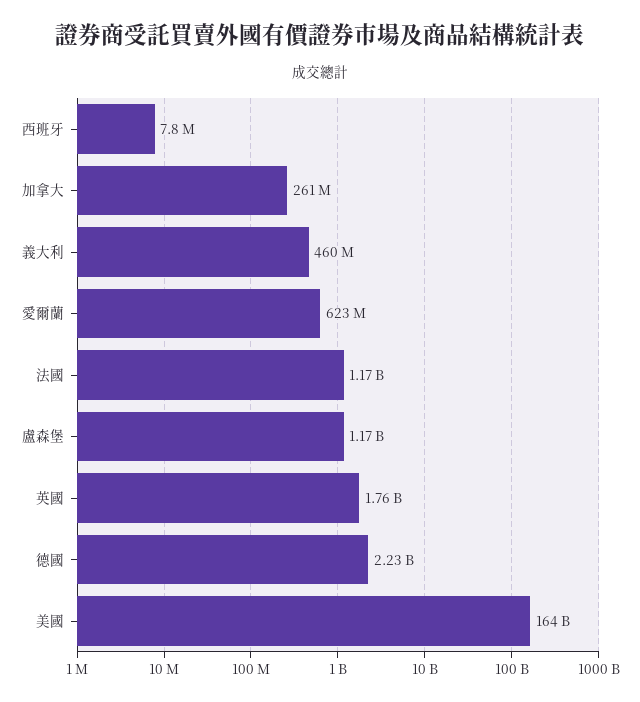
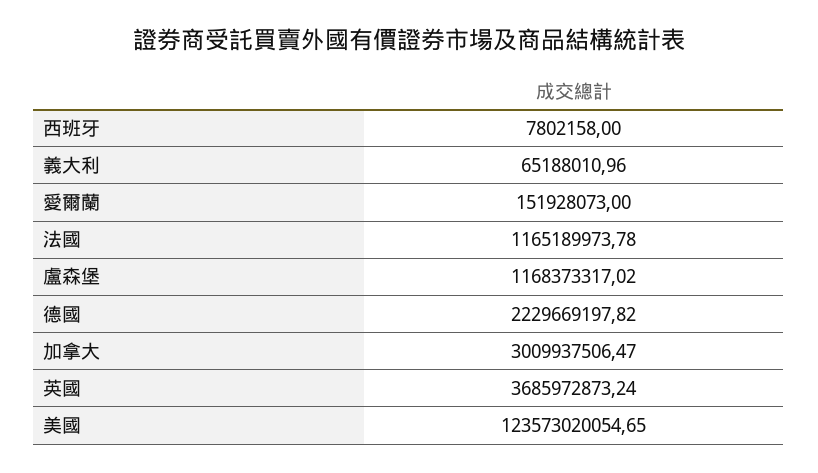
加拿大: 261000000 -> 3009937506.47
義大利: 460000000 -> 65188010.96
愛爾蘭: 623000000 -> 151928073
英國: 1760000000 -> 3685972873.24
美國: 164000000000 -> 123573020054.65

